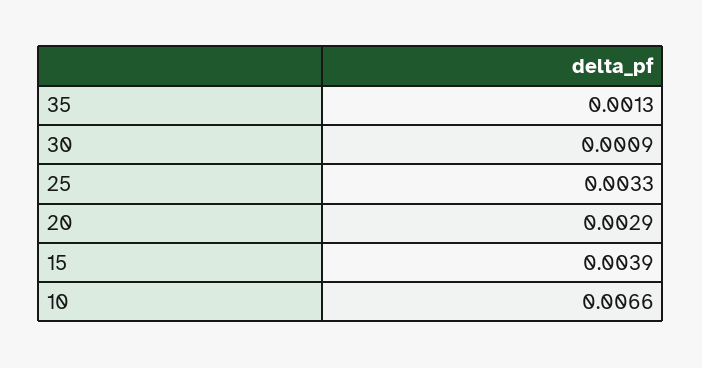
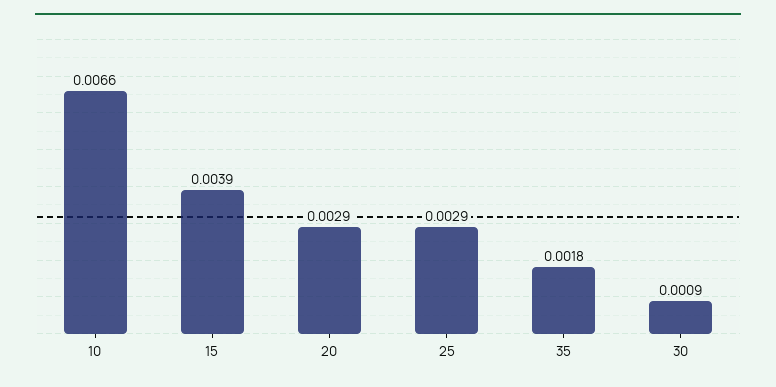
35: 0.0013 -> 0.0018
25: 0.0033 -> 0.0029

